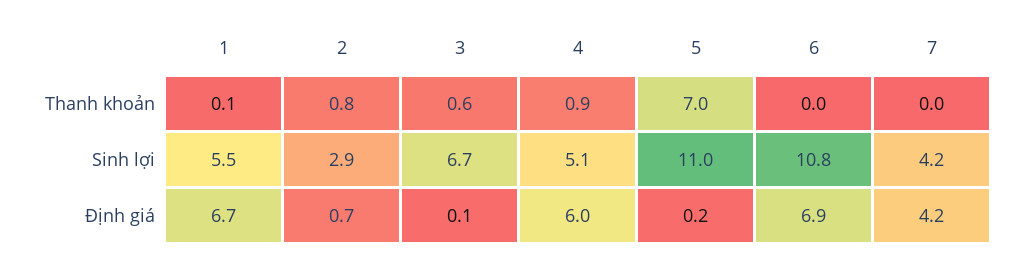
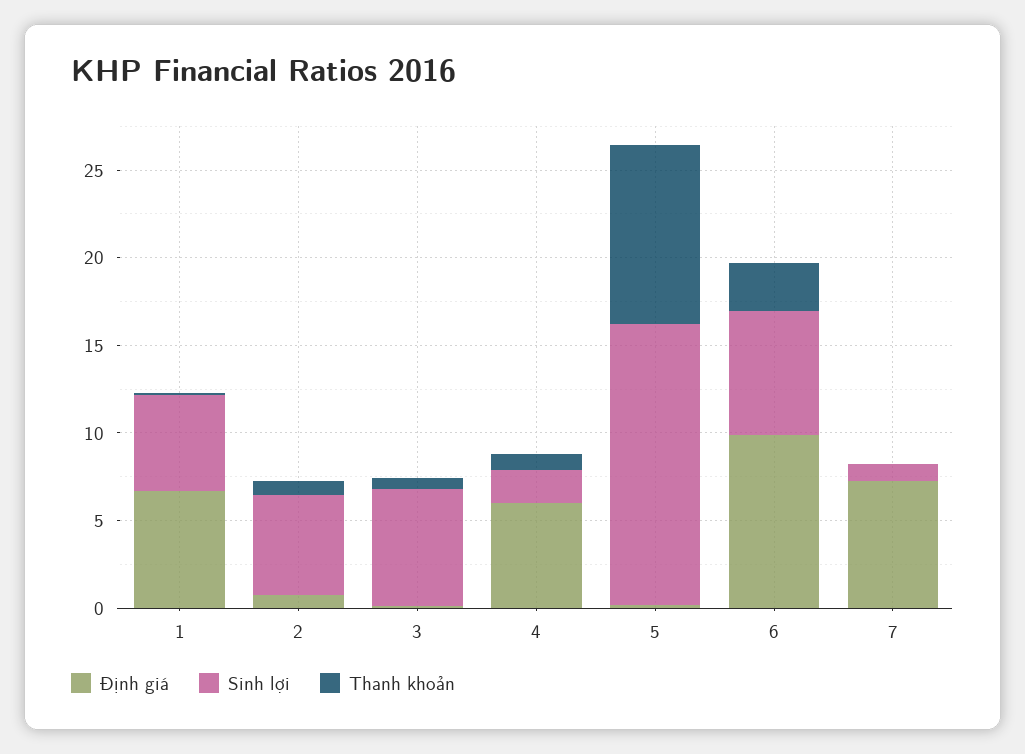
Thanh khoản, 5: 7 -> 10
Thanh khoản, 6: 0 -> 3
Sinh lợi, 2: 2.9 -> 6
Sinh lợi, 4: 5.1 -> 2
Sinh lợi, 5: 11 -> 16
Sinh lợi, 6: 10.8 -> 7
Sinh lợi, 7: 4.2 -> 1
Định giá, 6: 6.9 -> 10
Định giá, 7: 4.2 -> 7

